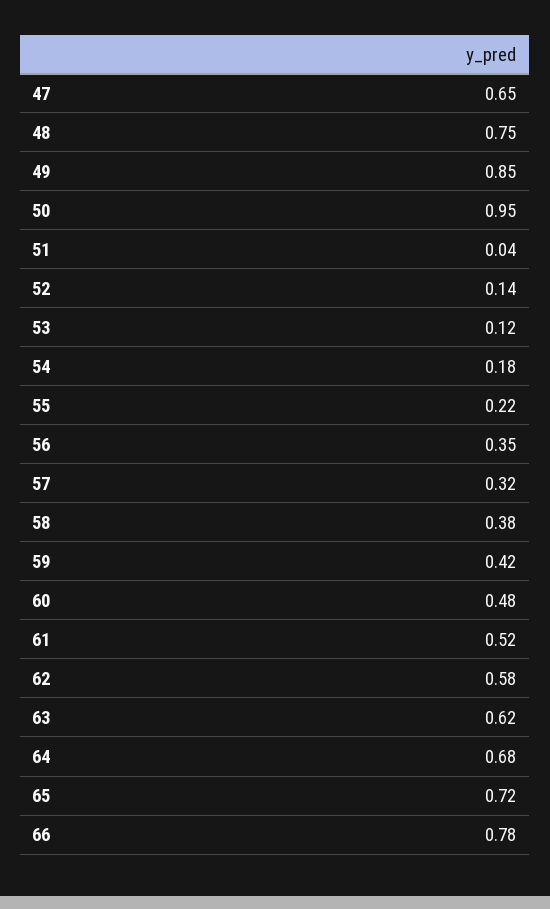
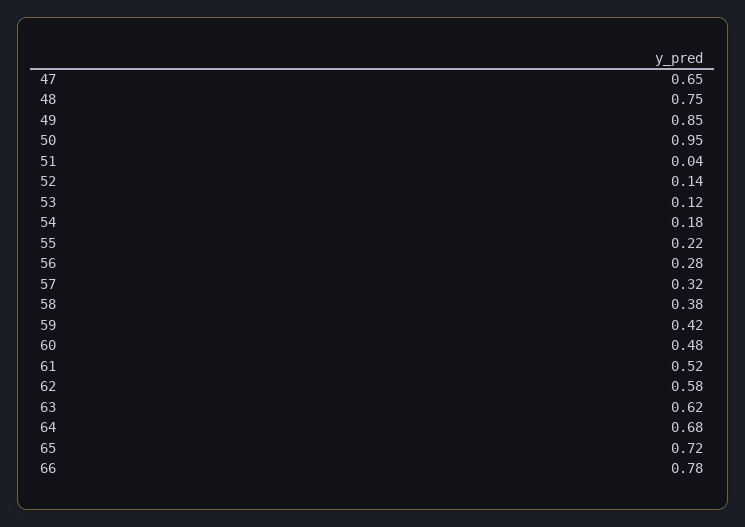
56: 0.35 -> 0.28

